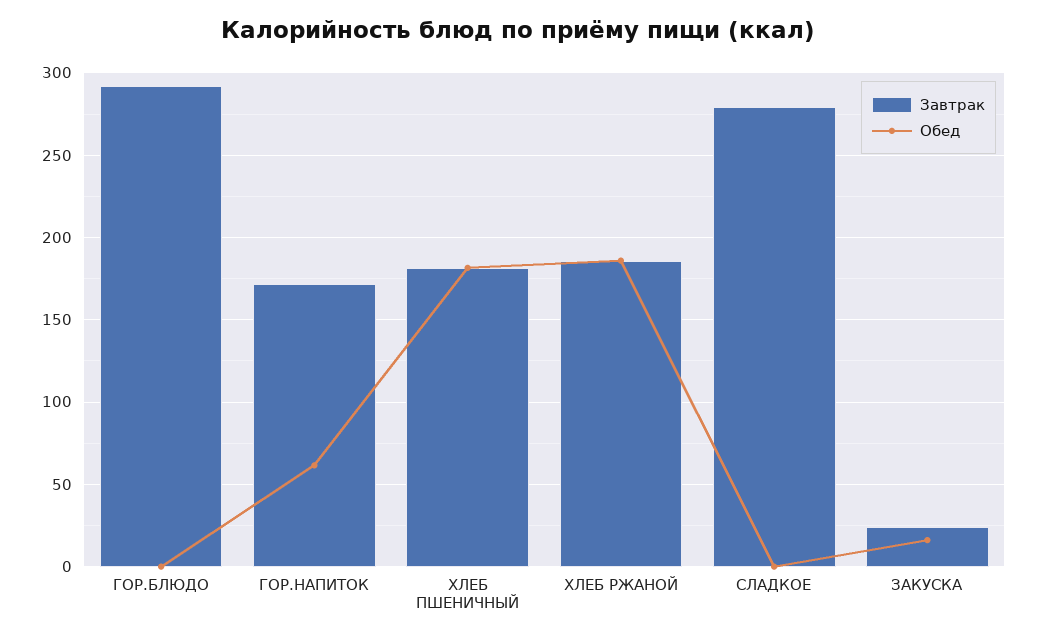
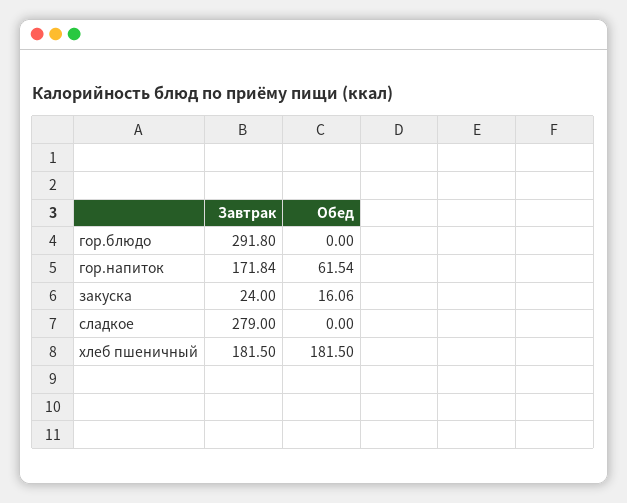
Завтрак, ХЛЕБ РЖАНОЙ: 185 -> none
Обед, ХЛЕБ РЖАНОЙ: 185 -> none

